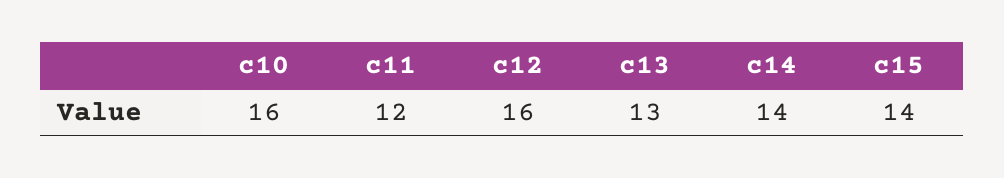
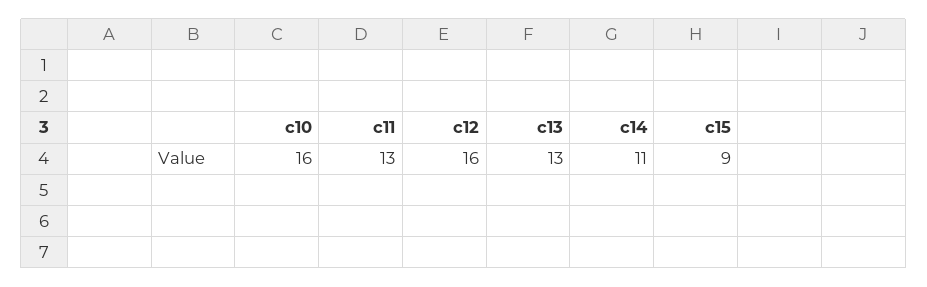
c11: 12 -> 13
c14: 14 -> 11
c15: 14 -> 9

